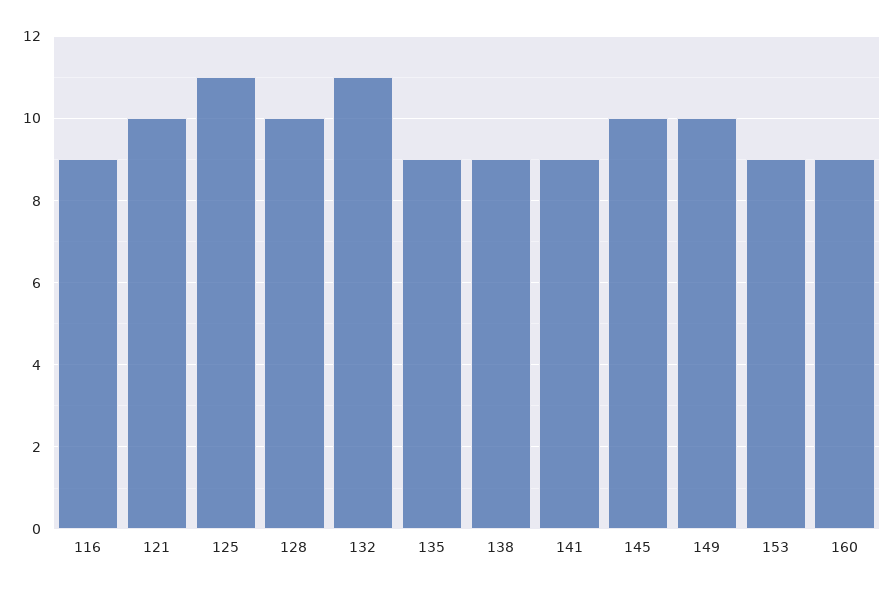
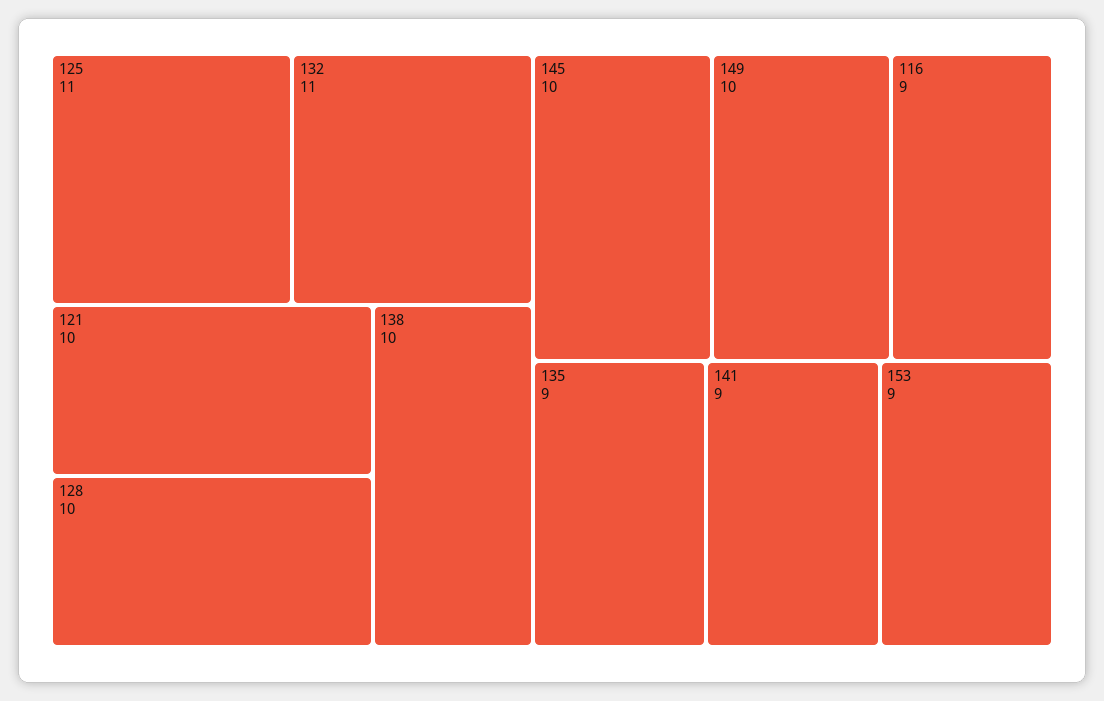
138: 9 -> 10
160: 9 -> none

